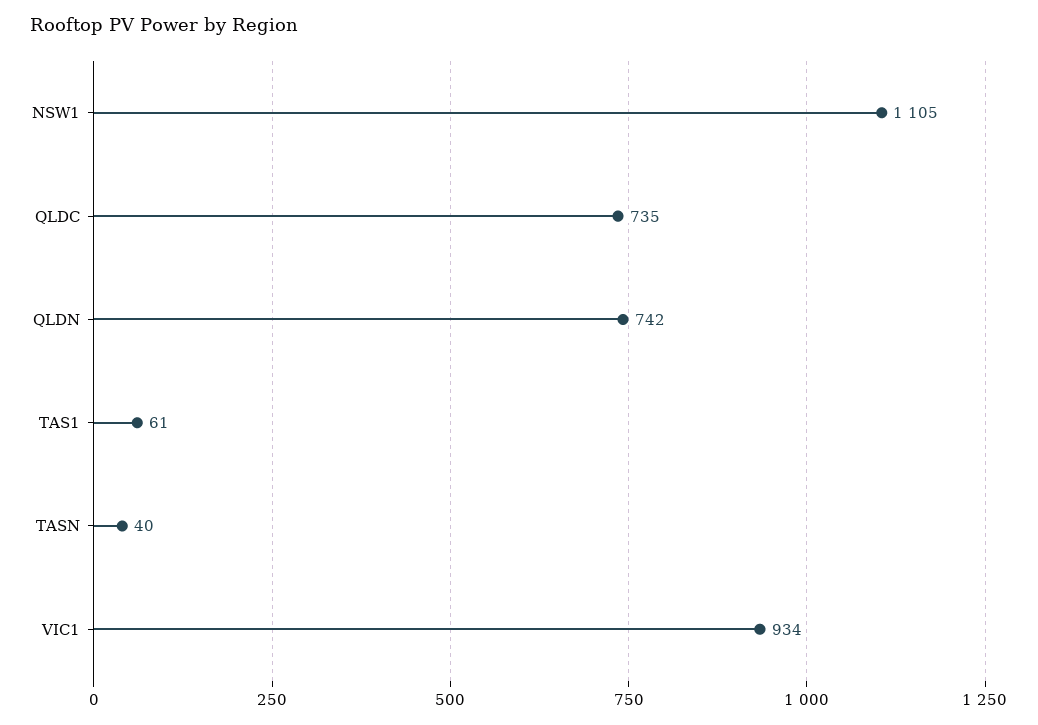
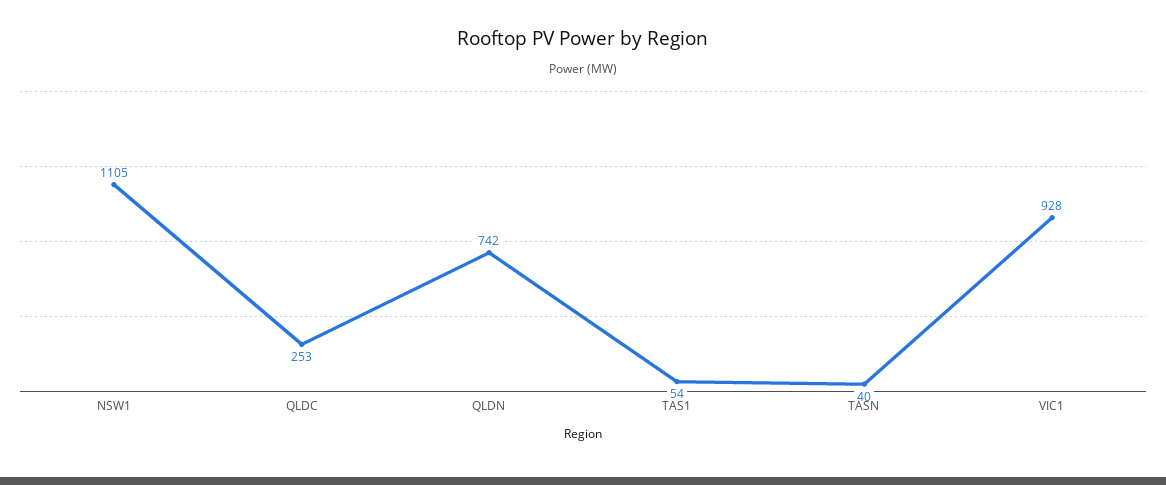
QLDC: 735 -> 253
TAS1: 61 -> 54
VIC1: 934 -> 928

